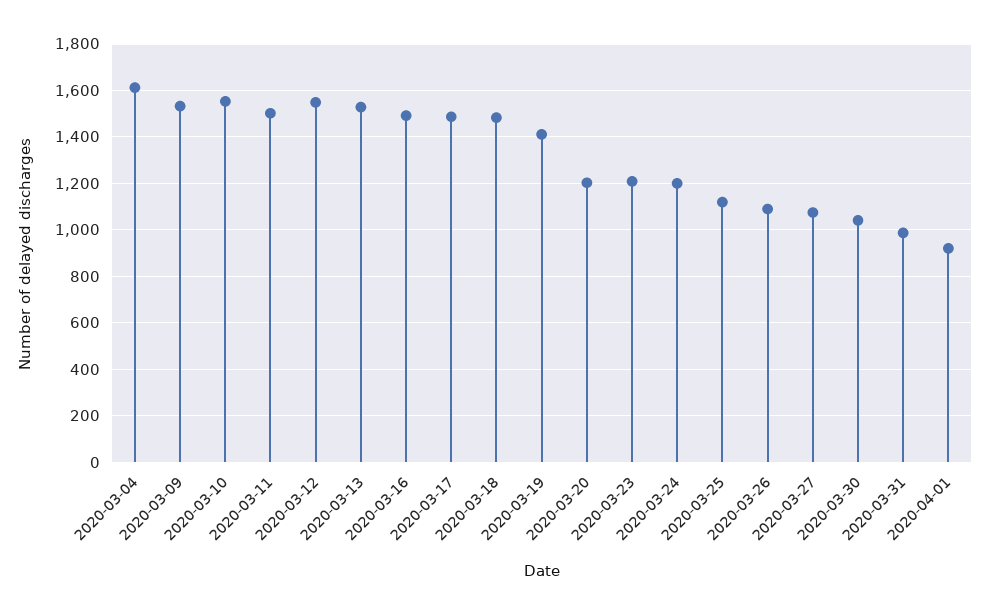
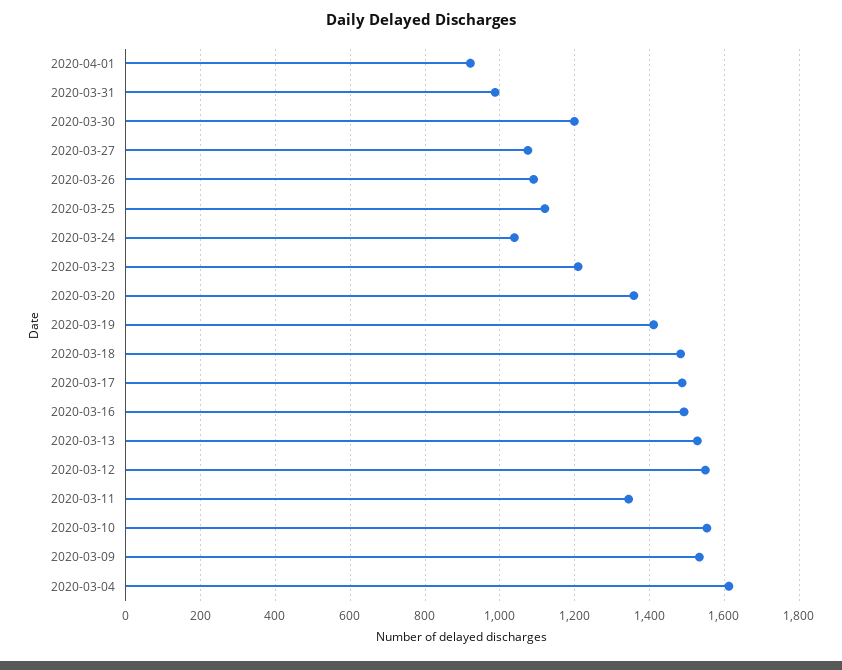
2020-03-11: 1500 -> 1340
2020-03-20: 1200 -> 1360
2020-03-24: 1200 -> 1040
2020-03-30: 1050 -> 1200

